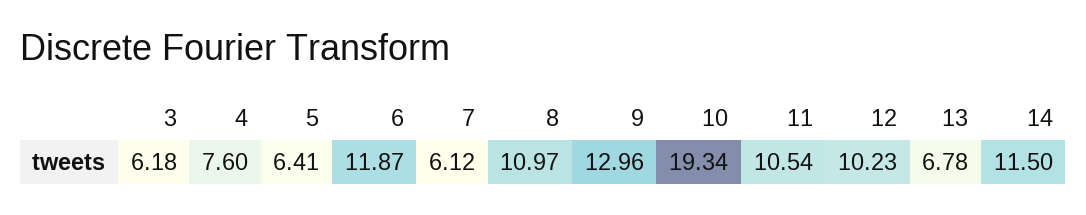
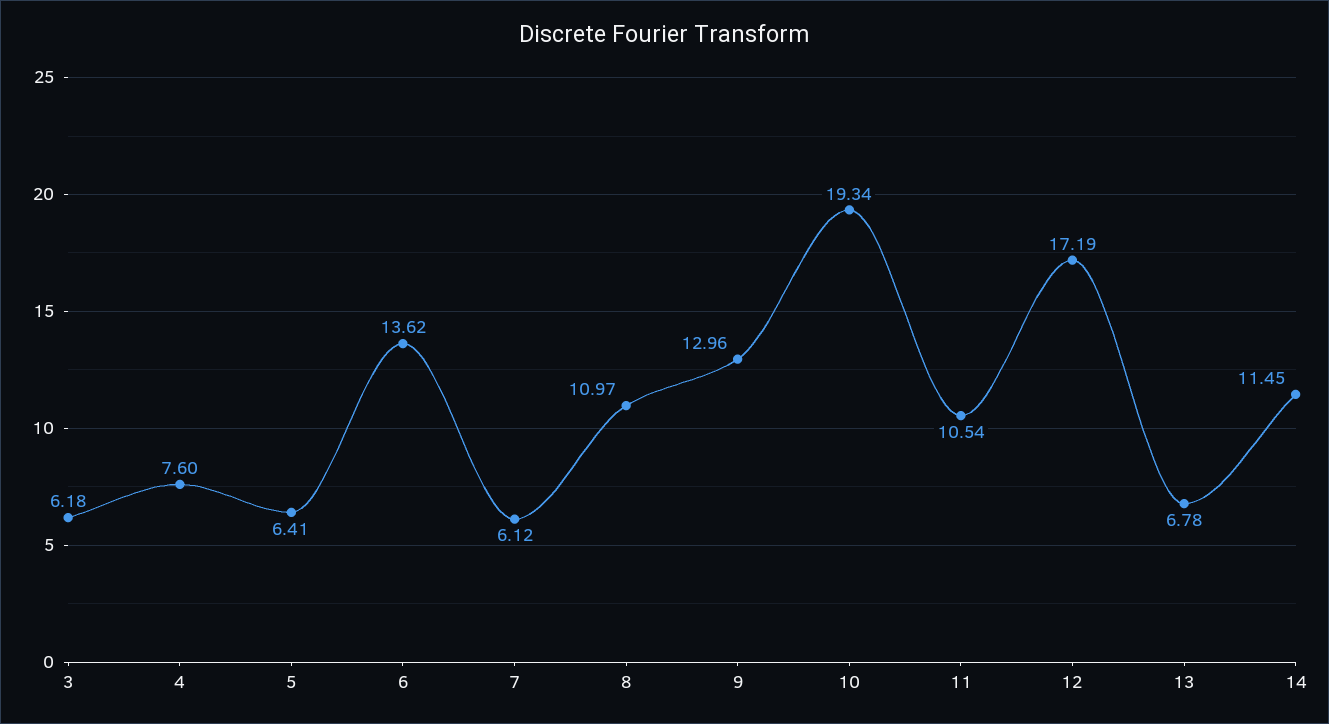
6: 11.87 -> 13.62
12: 10.23 -> 17.19
14: 11.5 -> 11.45

